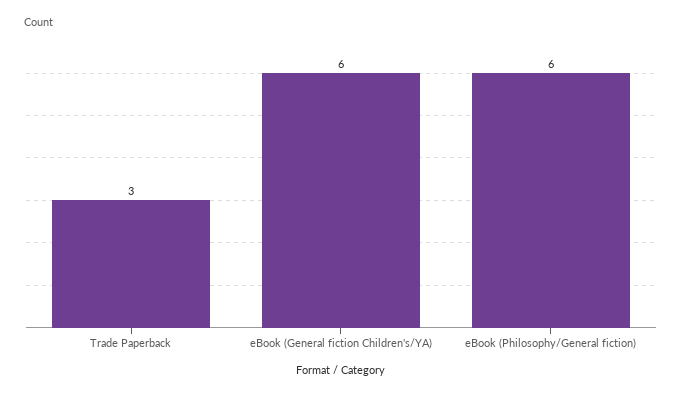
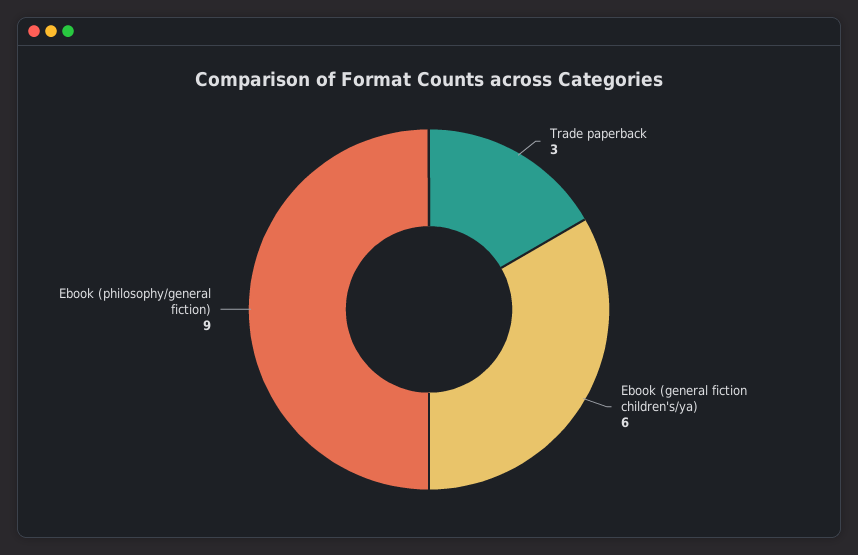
eBook (Philosophy/General fiction): 6 -> 9

